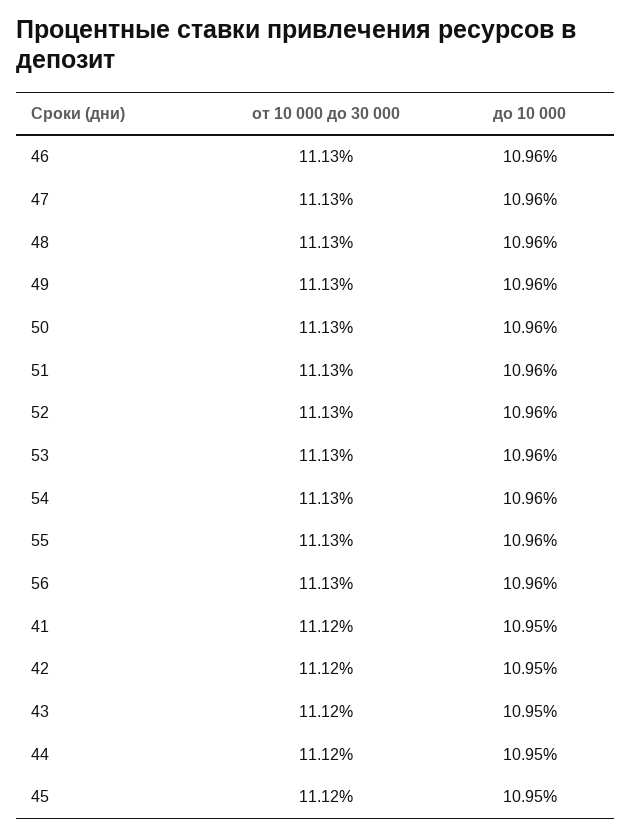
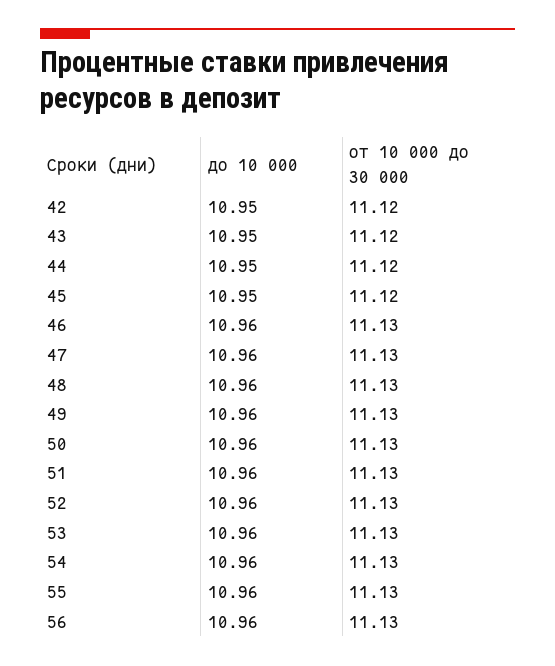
от 10 000 до 30 000, 41: 11.12 -> none
до 10 000, 41: 10.95 -> none

